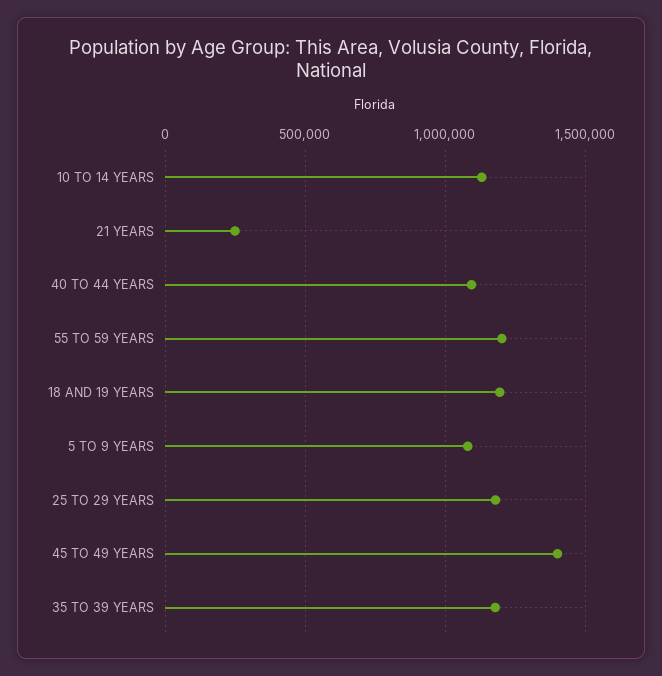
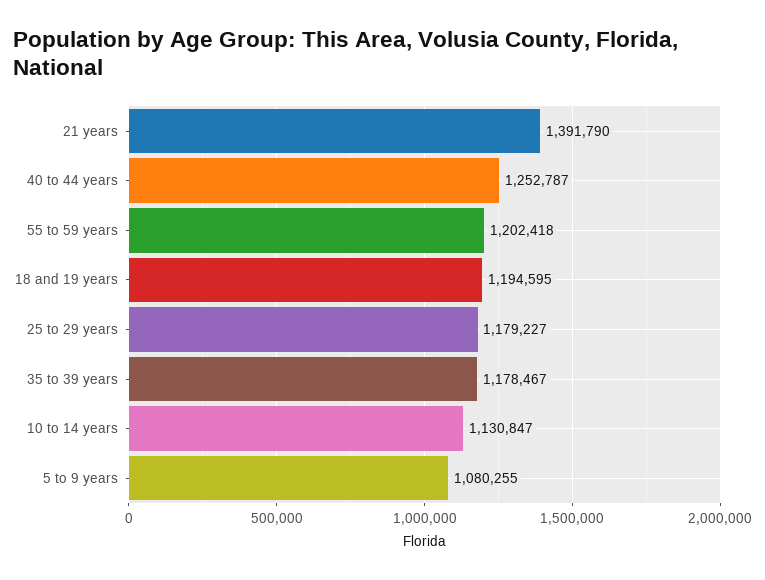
21 YEARS: 250000 -> 1391790
40 TO 44 YEARS: 1100000 -> 1252787
45 TO 49 YEARS: 1400000 -> none

